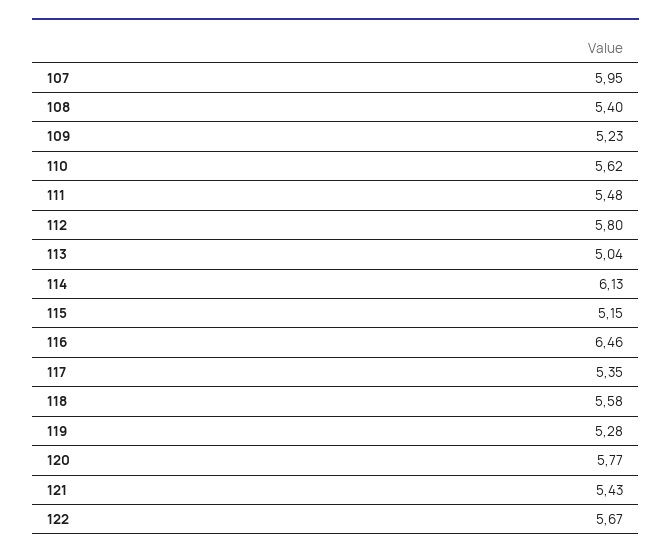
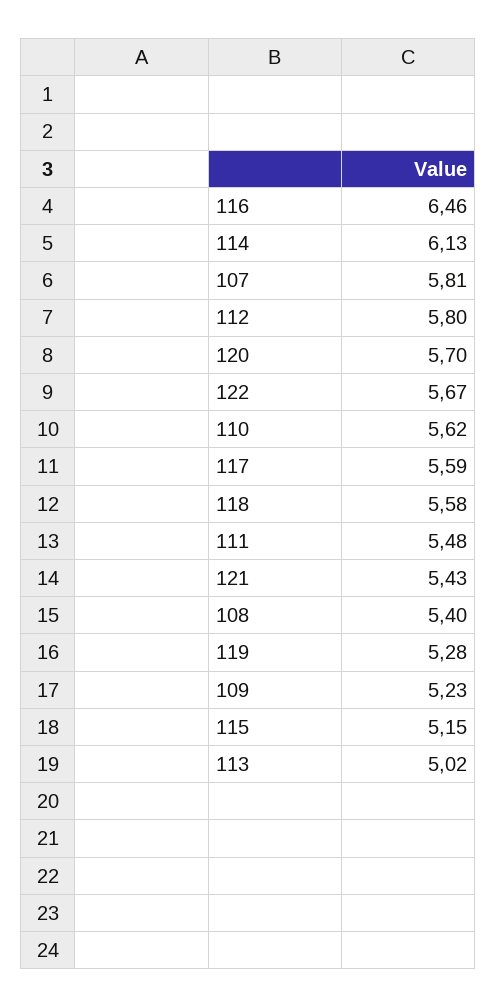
107: 5.95 -> 5.81
113: 5.04 -> 5.02
117: 5.35 -> 5.59
120: 5.77 -> 5.7

